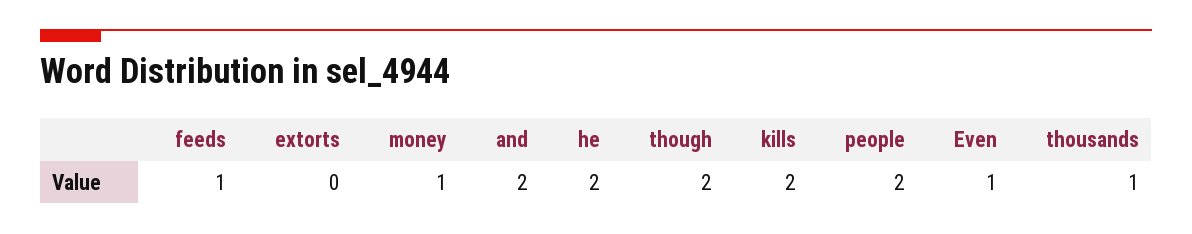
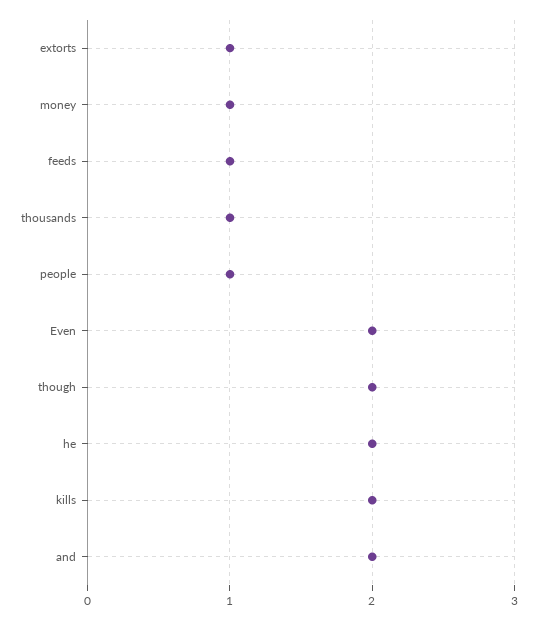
extorts: 0 -> 1
people: 2 -> 1
Even: 1 -> 2

